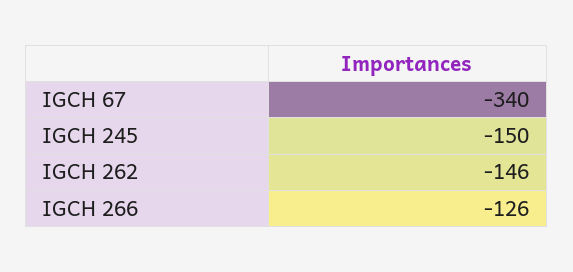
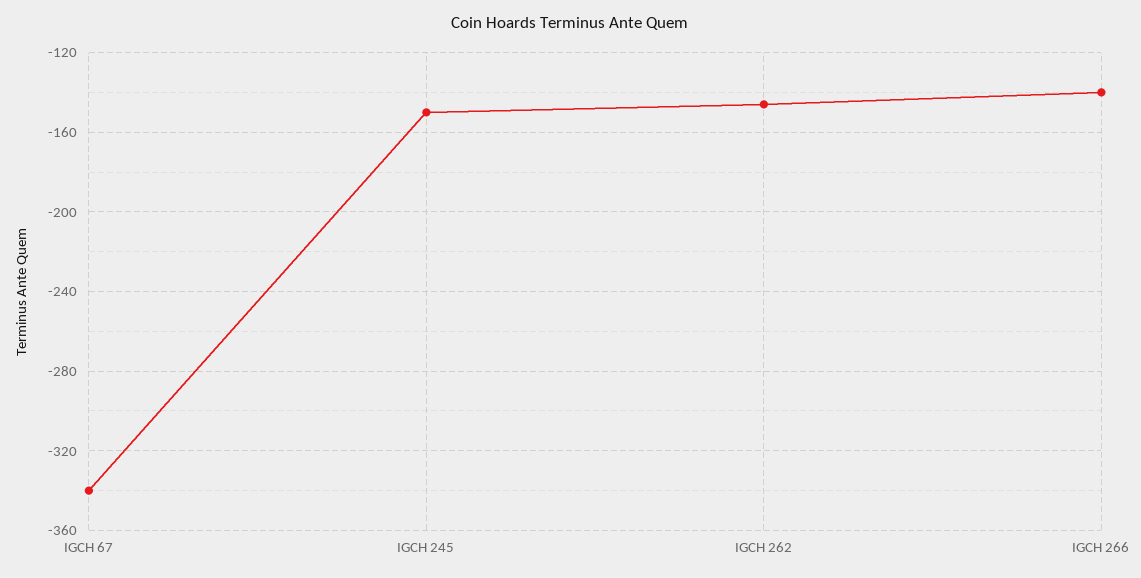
IGCH 266: -126 -> -140

